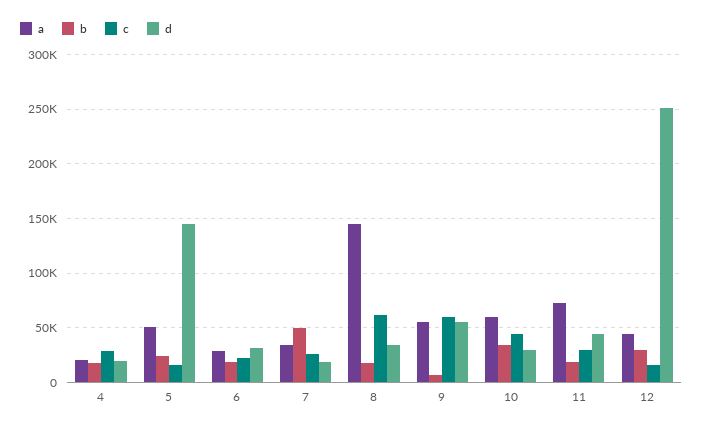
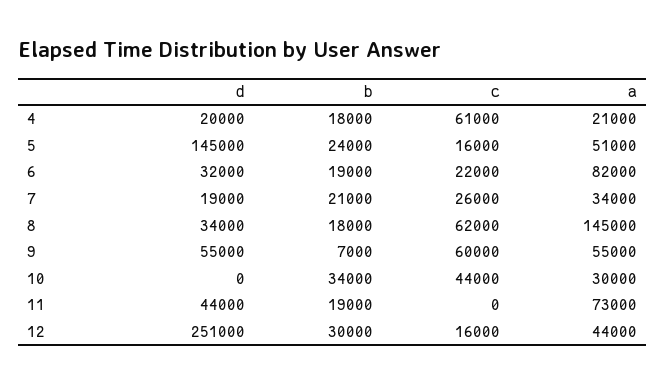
c, 4: 30000 -> 61000
a, 6: 30000 -> 82000
b, 7: 50000 -> 21000
a, 10: 60000 -> 30000
d, 10: 30000 -> 0
c, 11: 30000 -> 0

